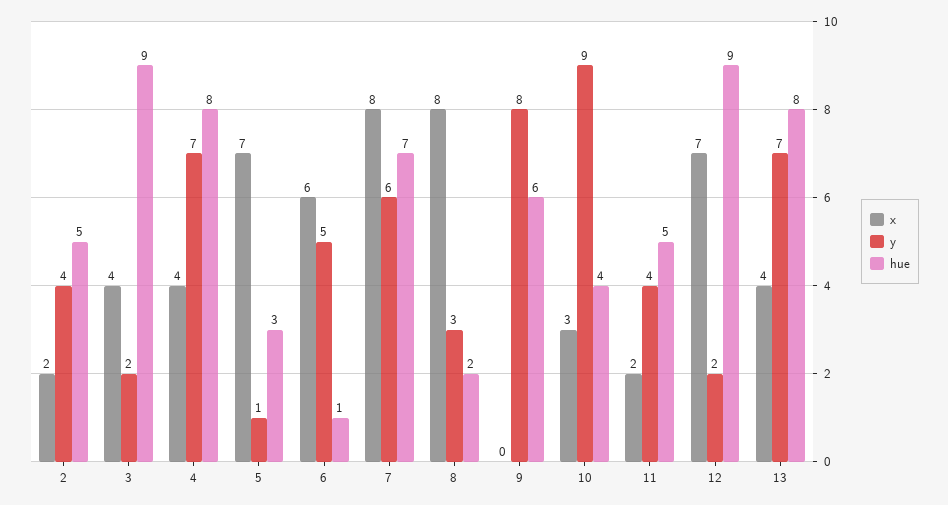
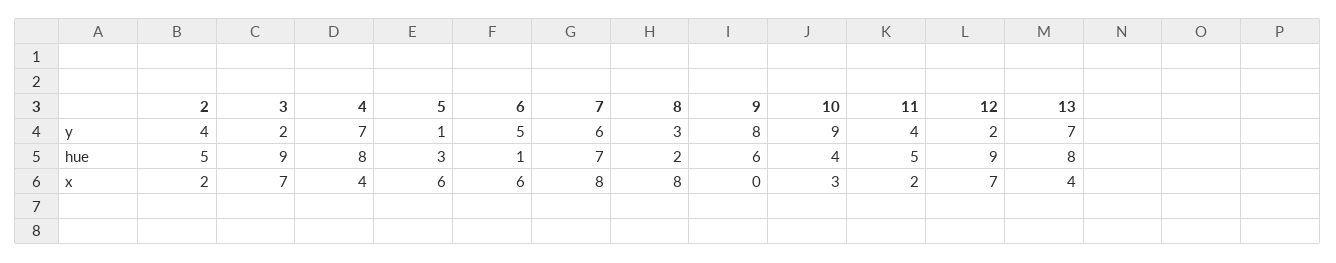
x, 3: 4 -> 7
x, 5: 7 -> 6

